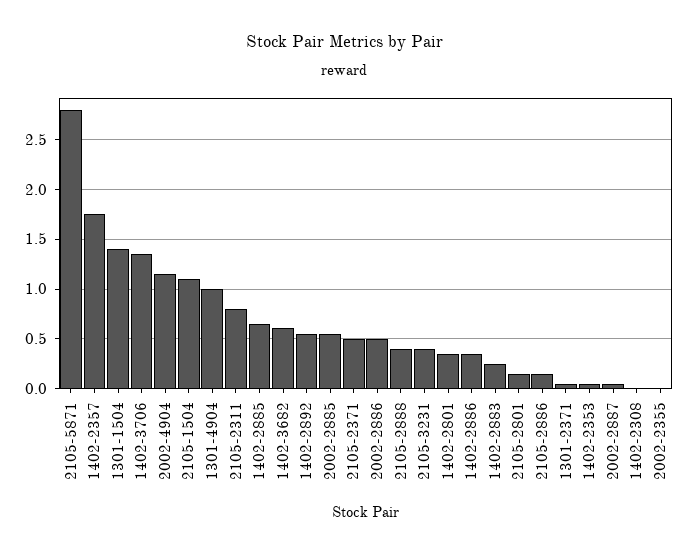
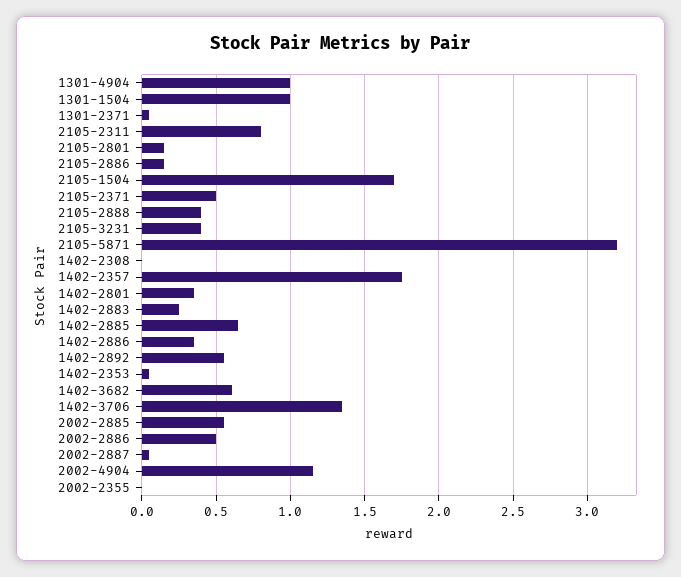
2105-5871: 2.8 -> 3.2
1301-1504: 1.4 -> 1
2105-1504: 1.1 -> 1.7

